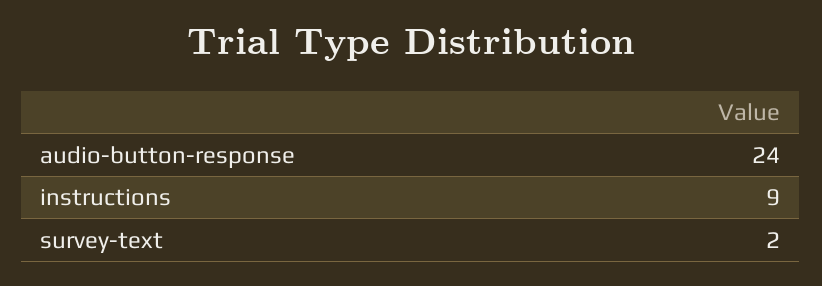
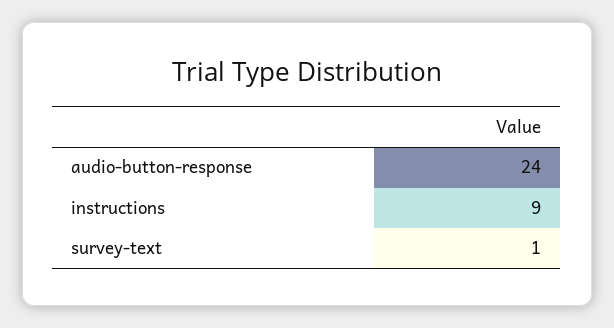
survey-text: 2 -> 1

